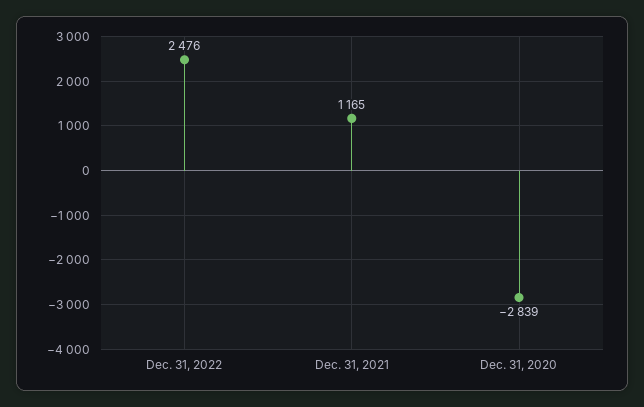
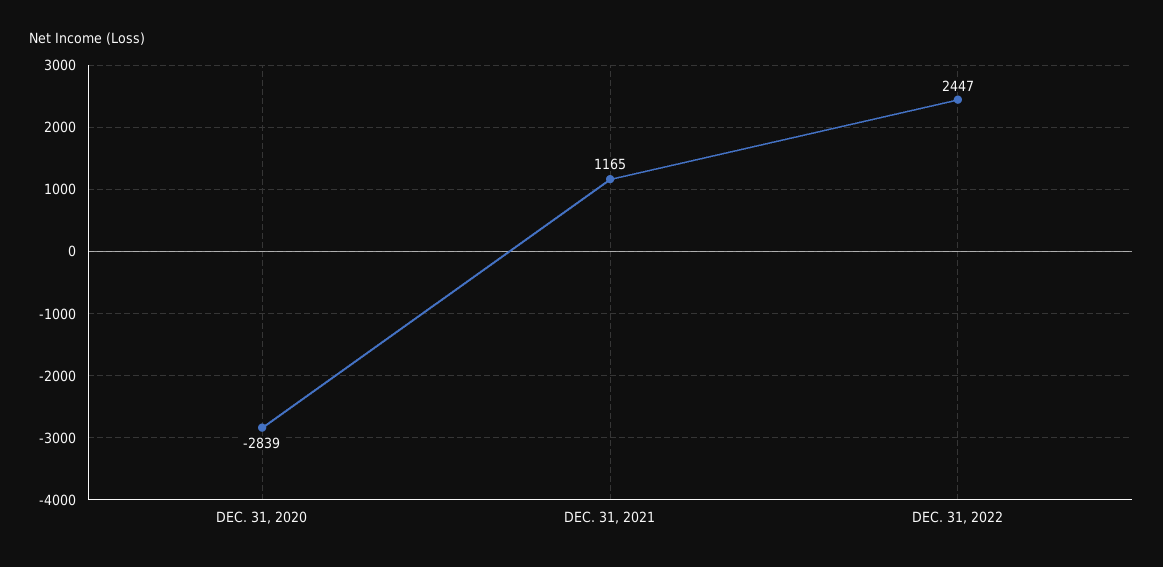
Dec. 31, 2022: 2476 -> 2447

